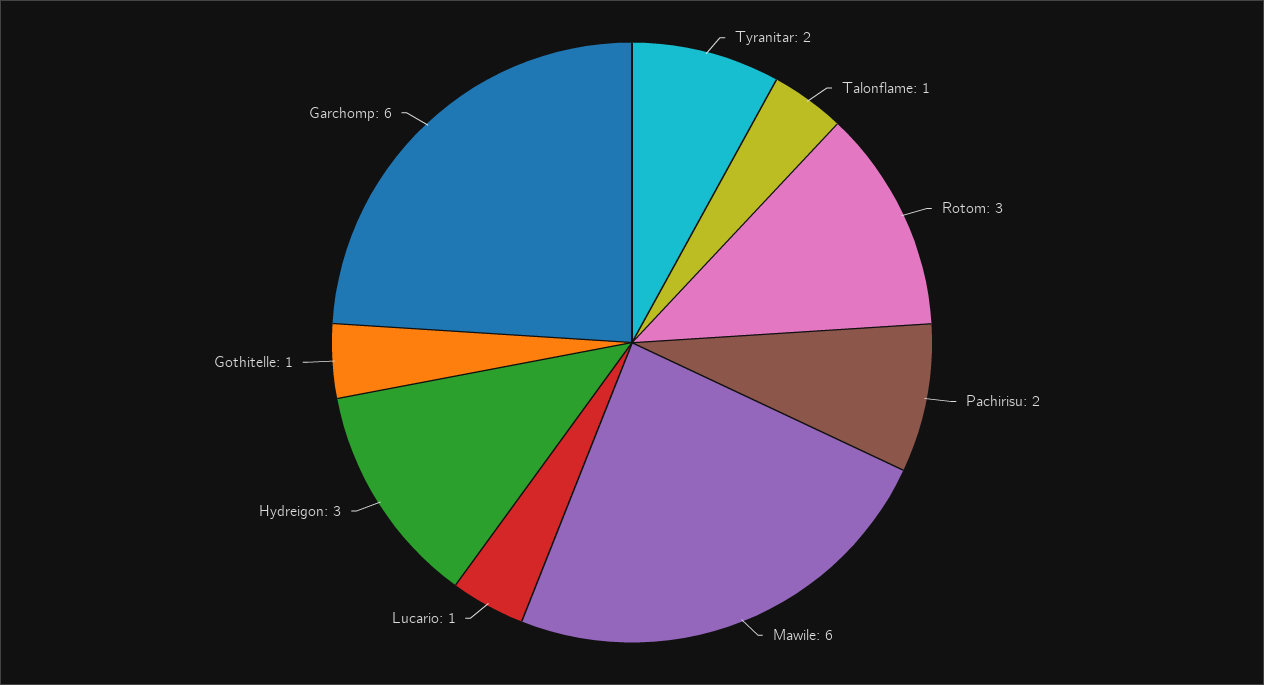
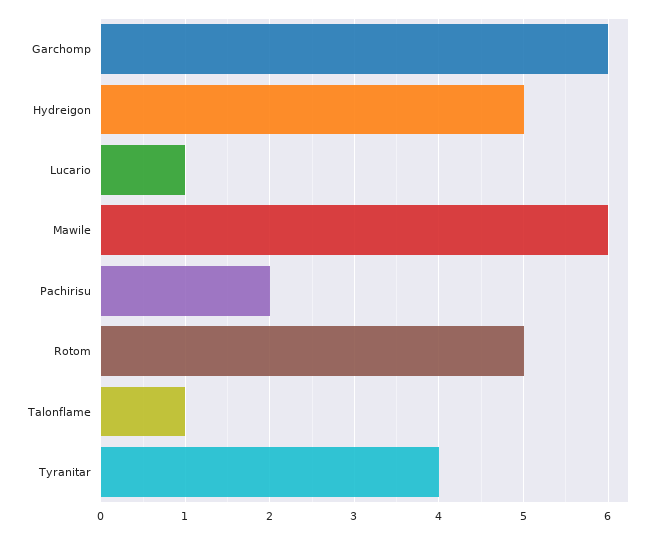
Tyranitar: 2 -> 4
Rotom: 3 -> 5
Hydreigon: 3 -> 5
Gothitelle: 1 -> none

